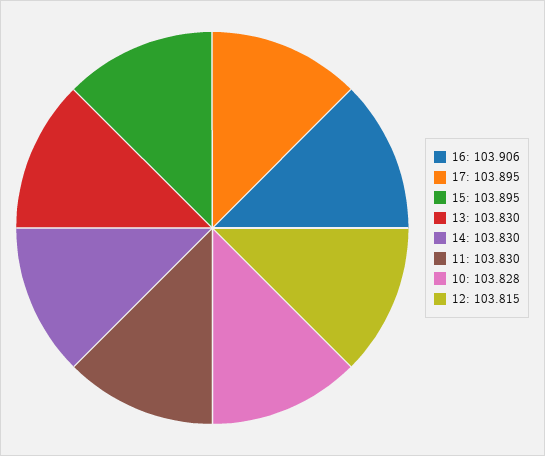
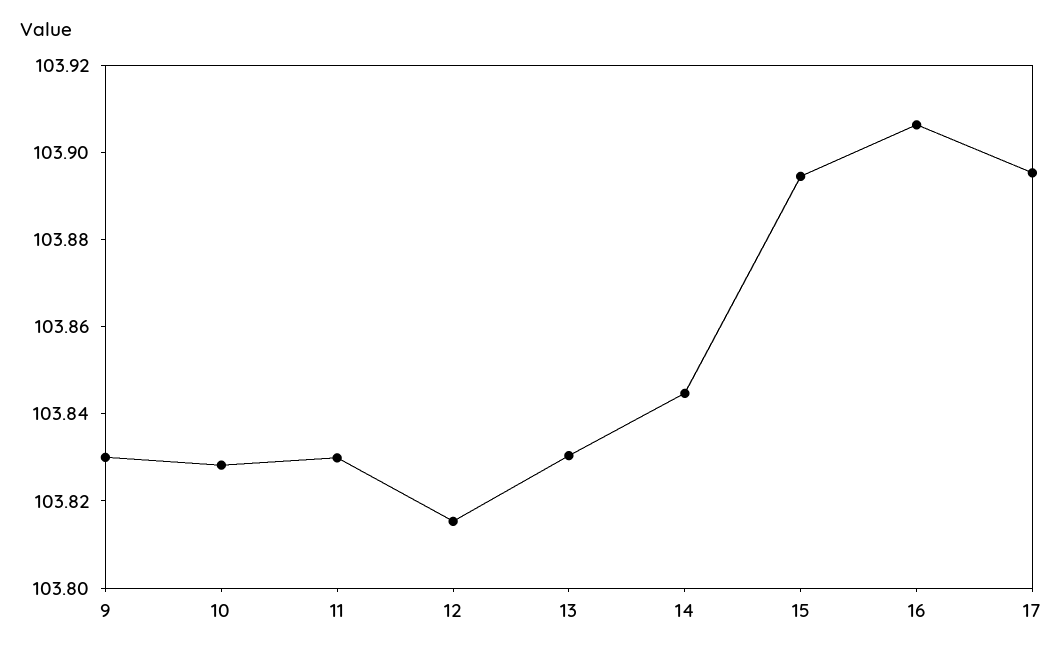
14: 103.83 -> 103.845
9: none -> 103.83

